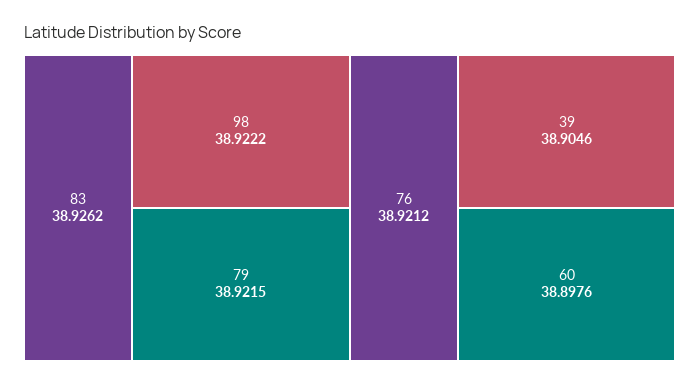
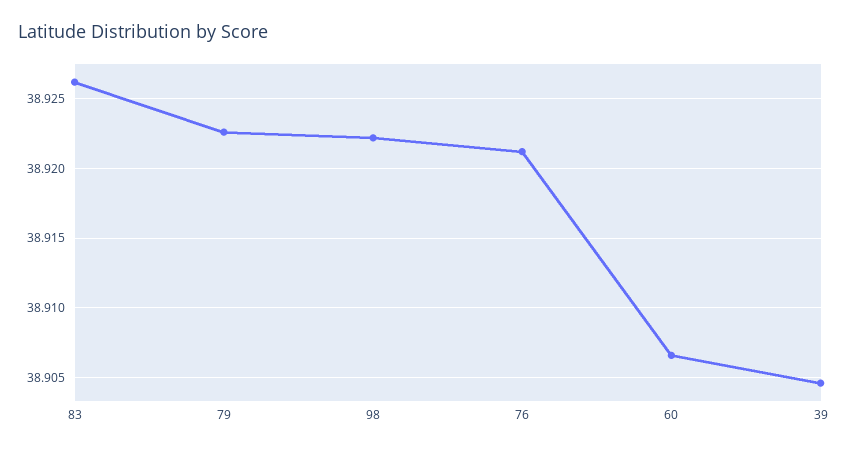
79: 38.9215 -> 38.9225
60: 38.8976 -> 38.9065

